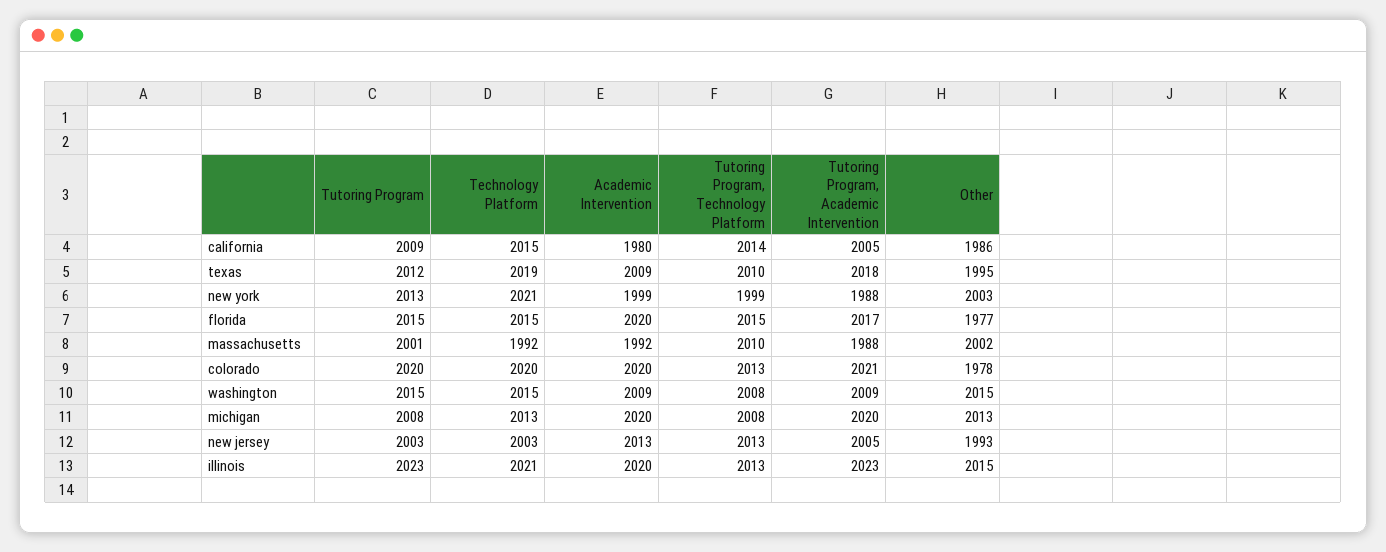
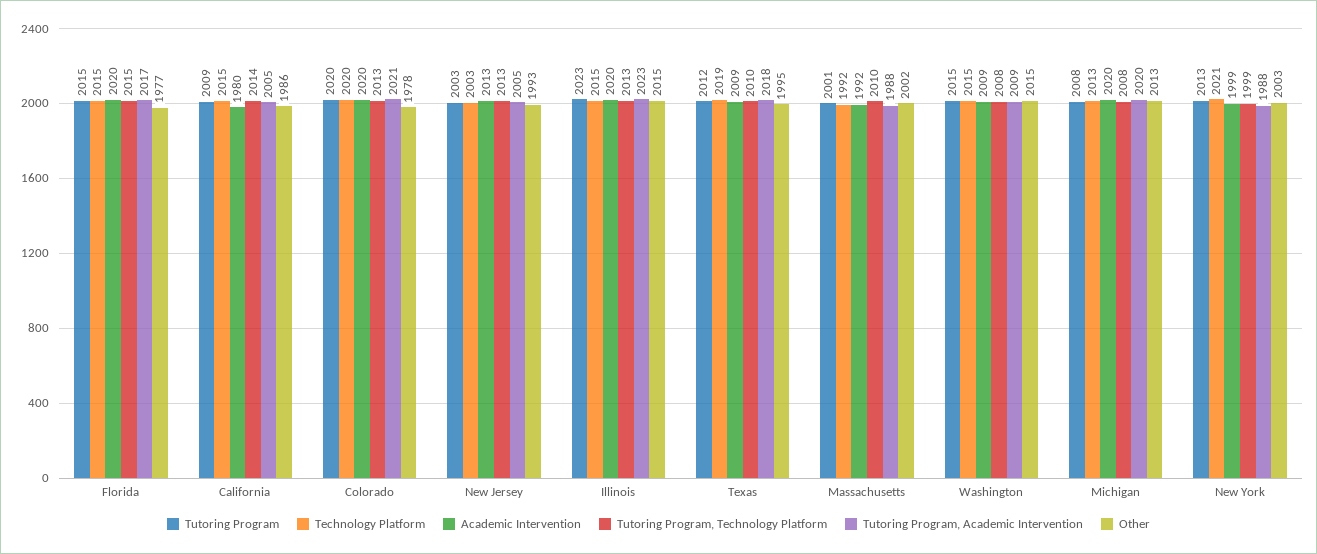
Technology Platform, illinois: 2021 -> 2015

